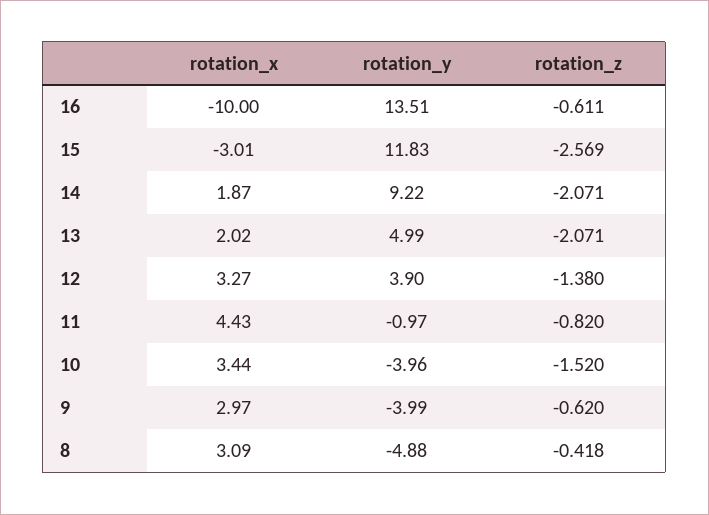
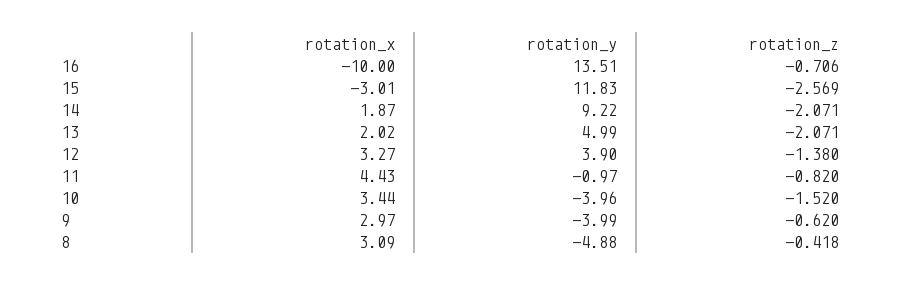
rotation_z, 16: -0.611 -> -0.706

